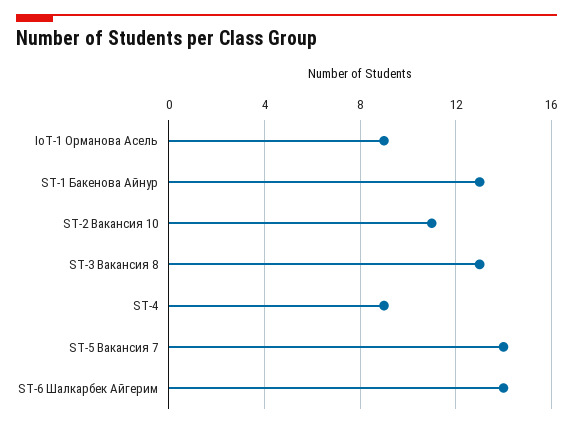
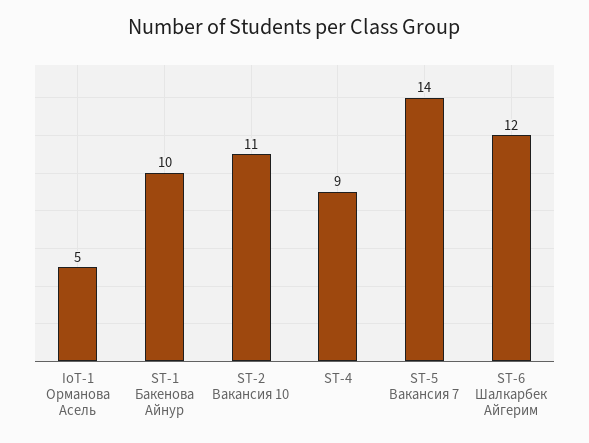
IoT-1 Орманова Асель: 9 -> 5
ST-1 Бакенова Айнур: 13 -> 10
ST-3 Вакансия 8: 13 -> none
ST-6 Шалкарбек Айгерим: 14 -> 12

